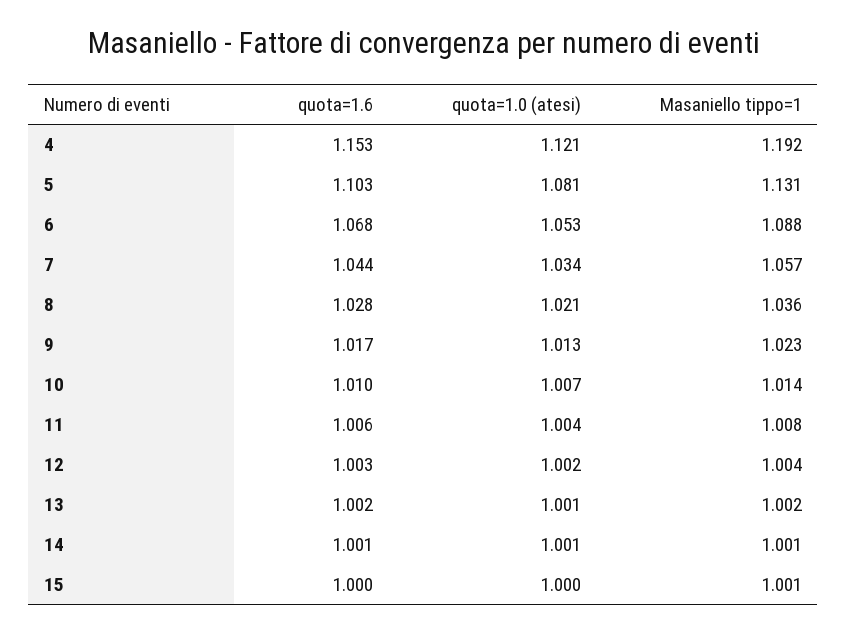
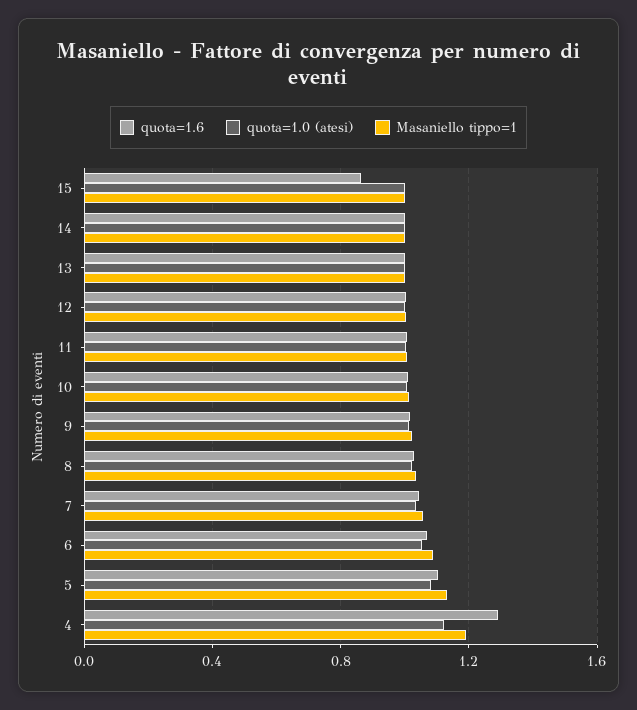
quota=1.6, 4: 1.153 -> 1.3
quota=1.6, 15: 1 -> 0.85

